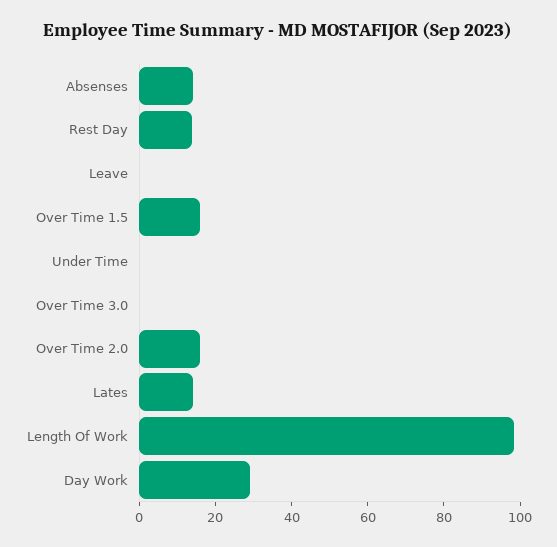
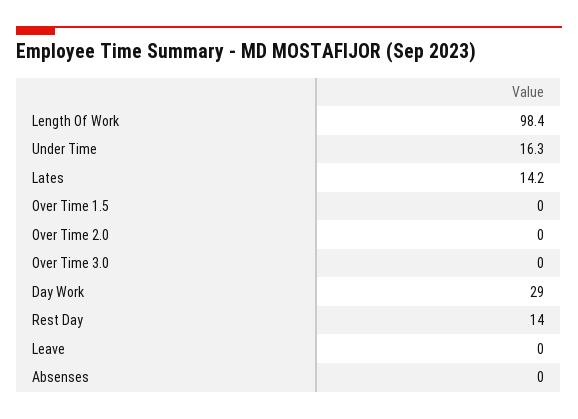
Absenses: 15 -> 0
Over Time 1.5: 15 -> 0
Under Time: 0 -> 16.3
Over Time 2.0: 15 -> 0

